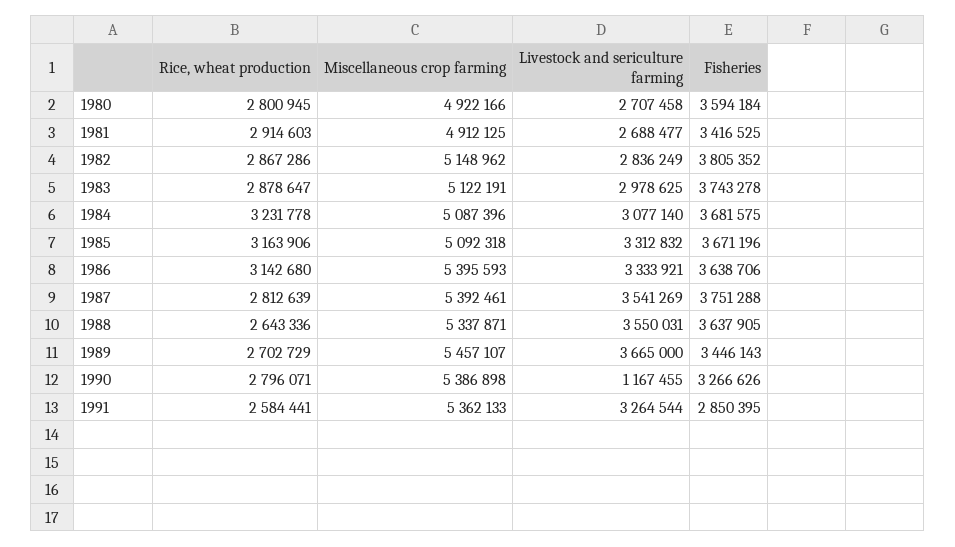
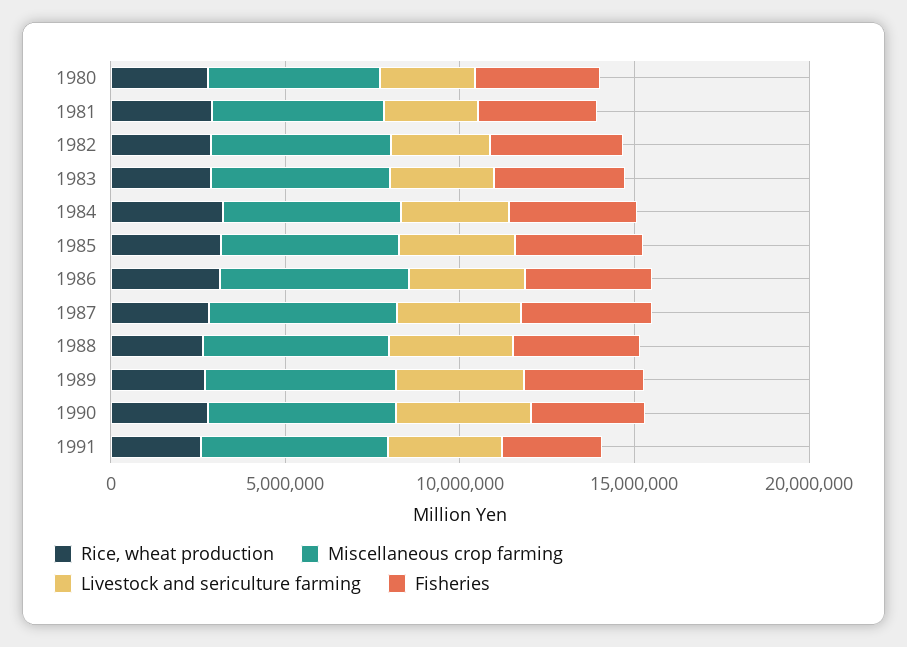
Livestock and sericulture farming, 1990: 1167455 -> 4000000

